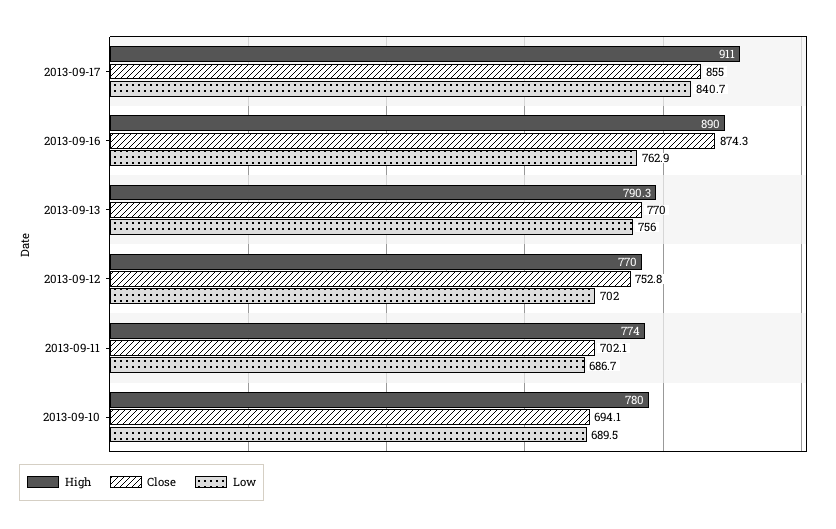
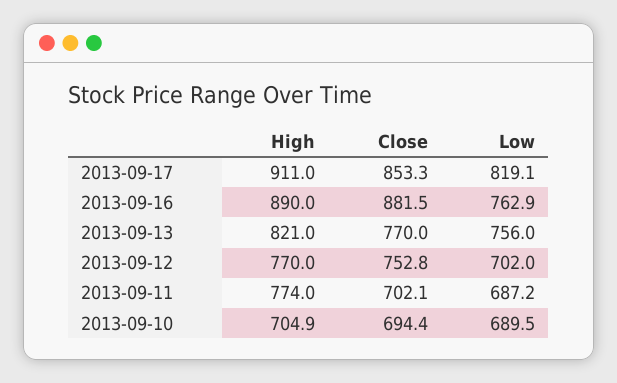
Close, 2013-09-17: 855 -> 853.3
Low, 2013-09-17: 840.7 -> 819.1
Close, 2013-09-16: 874.3 -> 881.5
High, 2013-09-13: 790.3 -> 821
Low, 2013-09-11: 686.7 -> 687.2
High, 2013-09-10: 780 -> 704.9
Close, 2013-09-10: 694.1 -> 694.4

